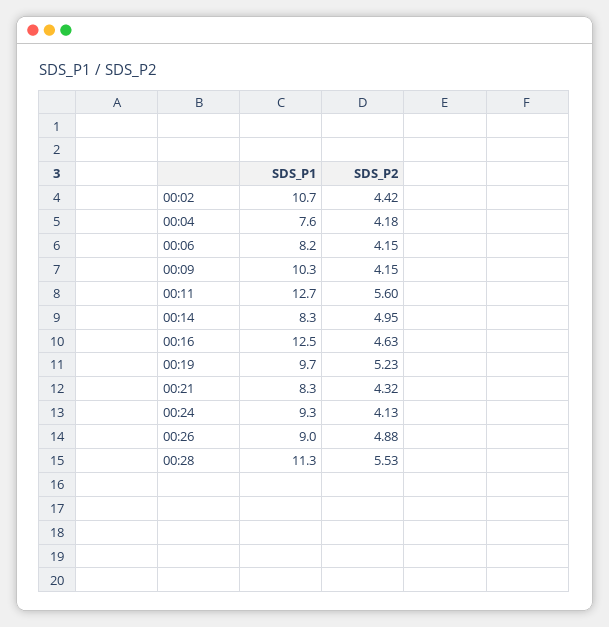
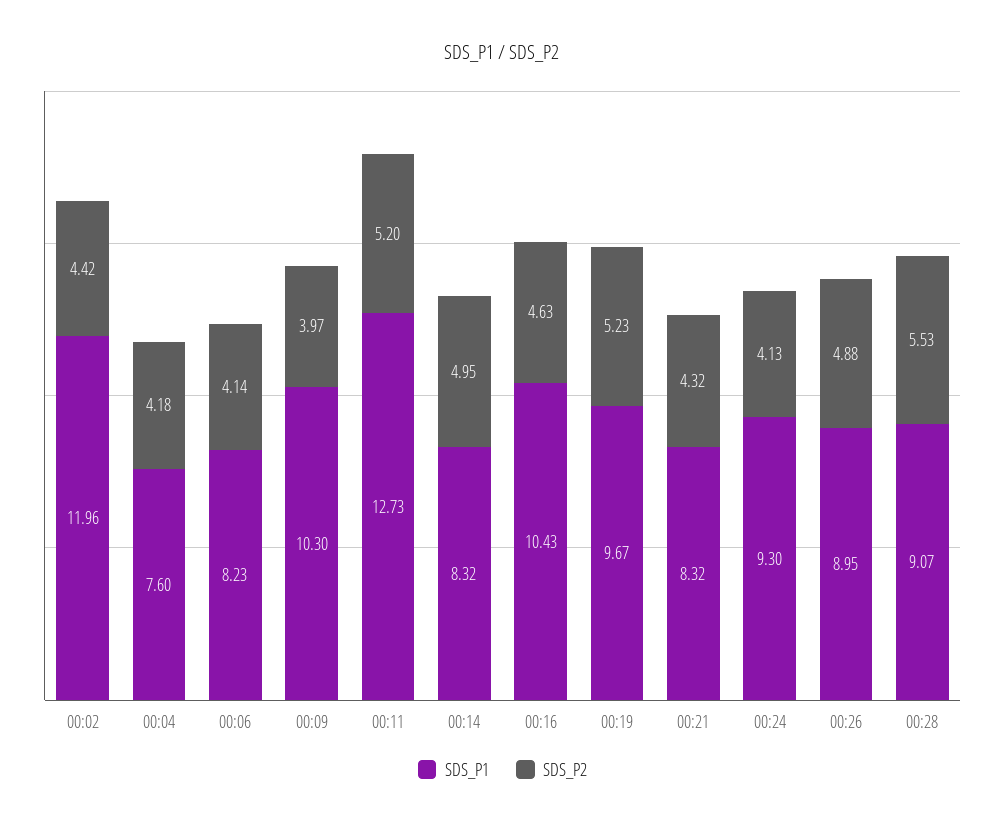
SDS_P1, 00:02: 10.7 -> 11.96
SDS_P2, 00:06: 4.15 -> 4.14
SDS_P2, 00:09: 4.15 -> 3.97
SDS_P2, 00:11: 5.6 -> 5.2
SDS_P1, 00:16: 12.5 -> 10.43
SDS_P1, 00:28: 11.3 -> 9.07

